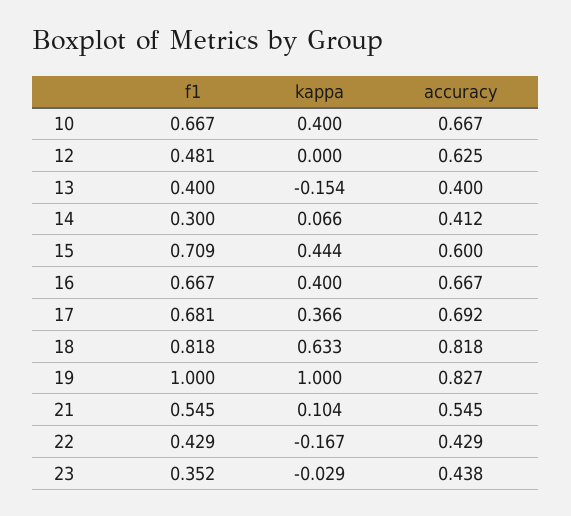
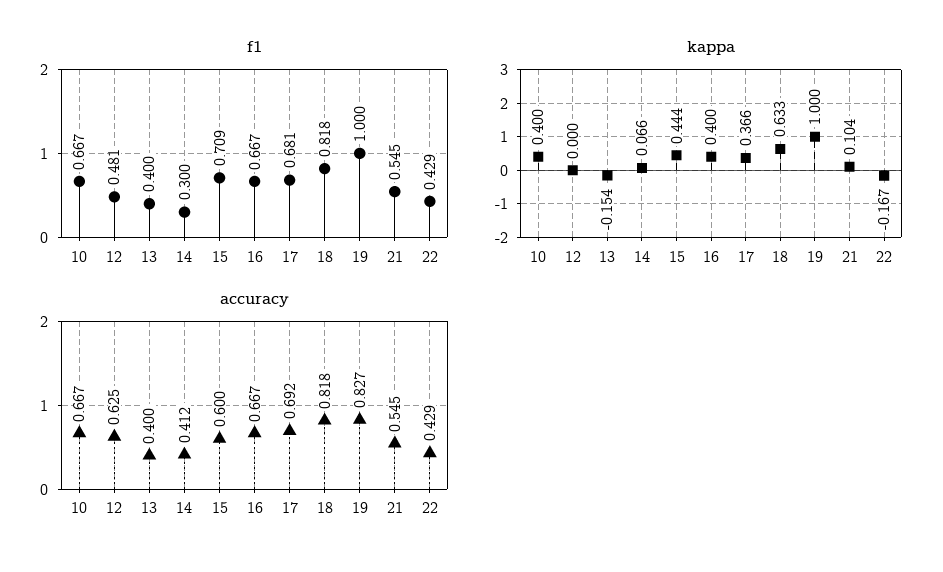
f1, 23: 0.352 -> none
kappa, 23: -0.029 -> none
accuracy, 23: 0.438 -> none

